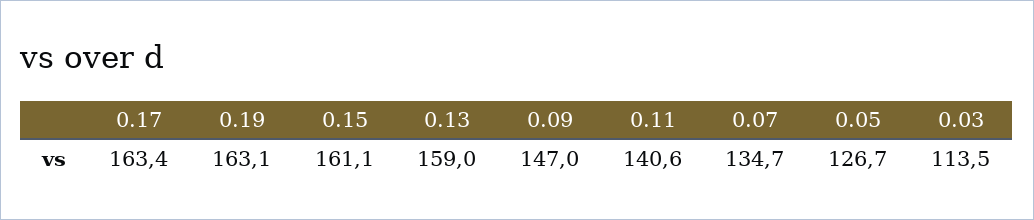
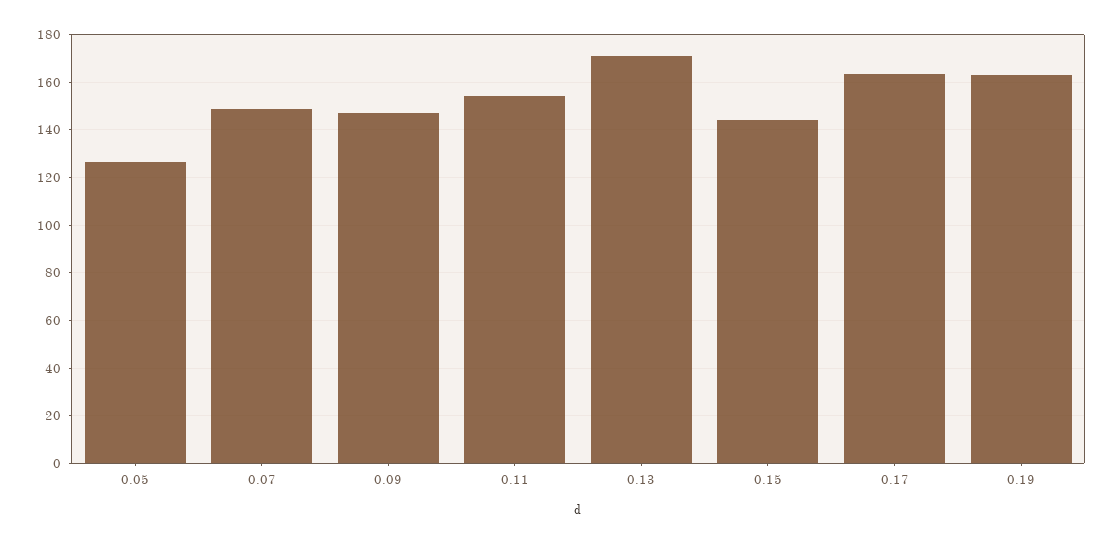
0.15: 161.1 -> 145
0.13: 159 -> 170
0.11: 140.6 -> 155
0.07: 134.7 -> 150
0.03: 113.5 -> none

